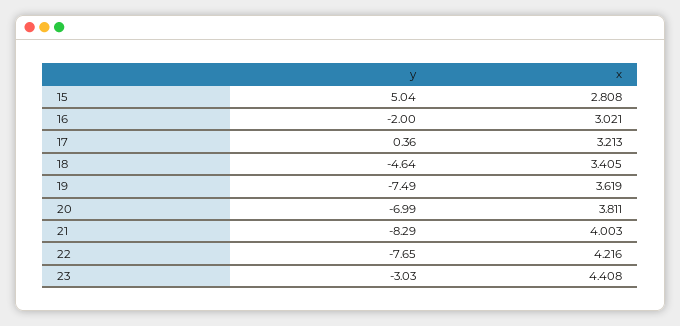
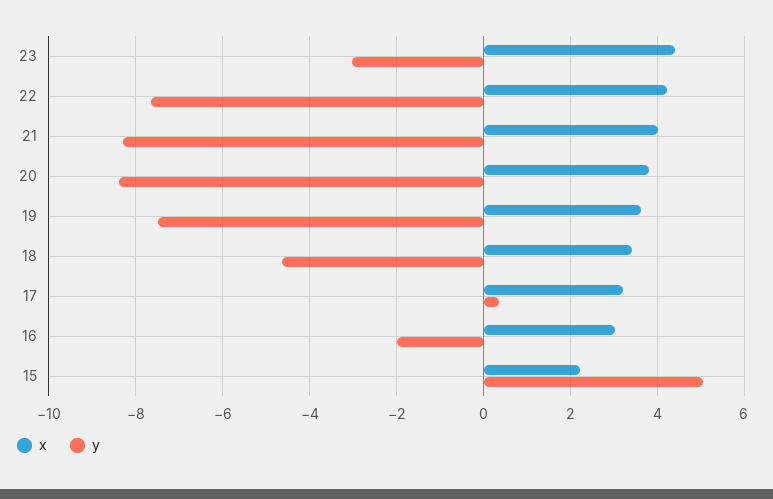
x, 15: 2.808 -> 2.2
y, 20: -6.99 -> -8.4

